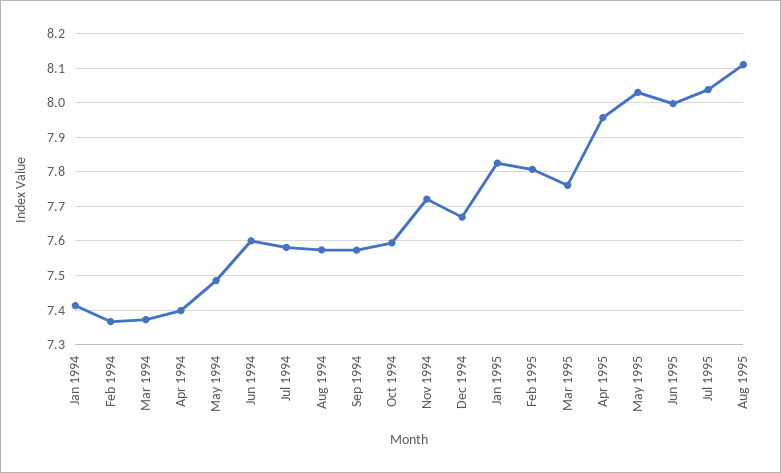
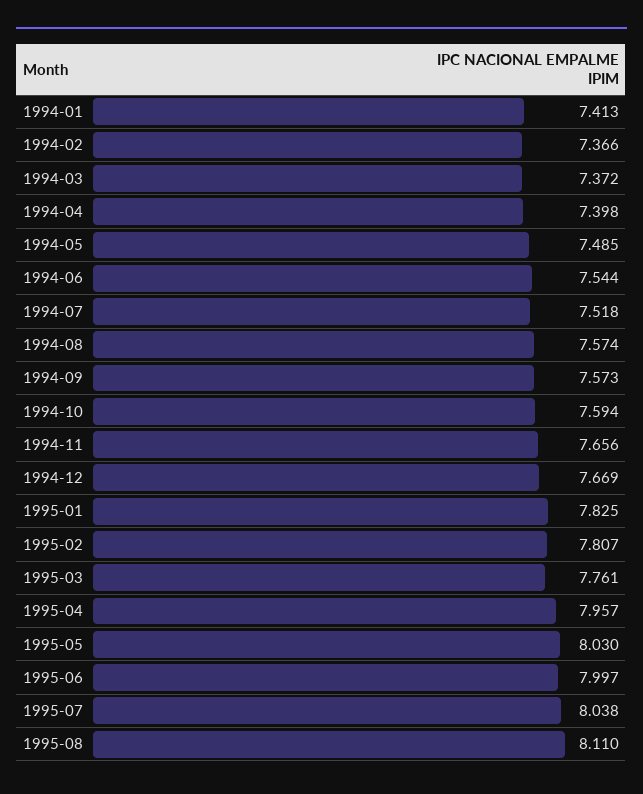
Jun 1994: 7.6 -> 7.544
Jul 1994: 7.58 -> 7.518
Nov 1994: 7.72 -> 7.656

